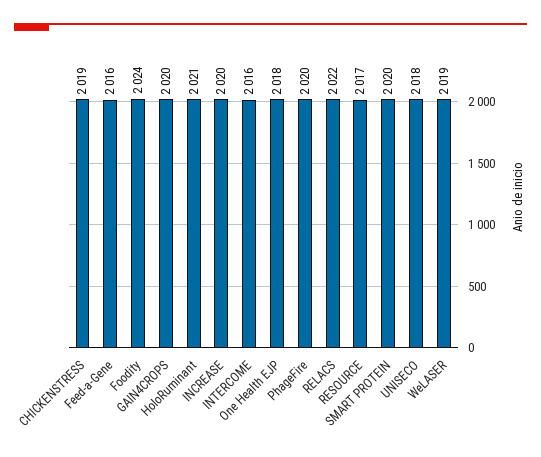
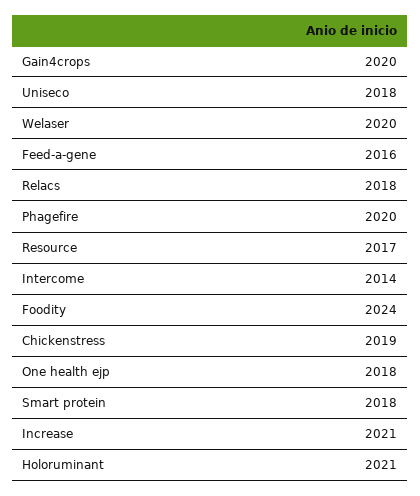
INCREASE: 2020 -> 2021
INTERCOME: 2016 -> 2014
RELACS: 2022 -> 2018
SMART PROTEIN: 2020 -> 2018
WeLASER: 2019 -> 2020

